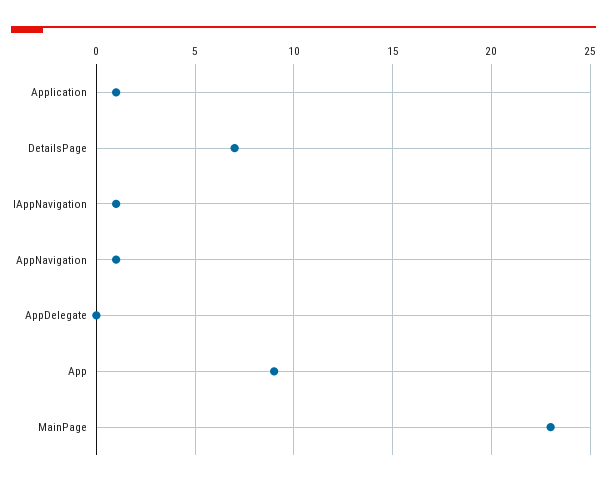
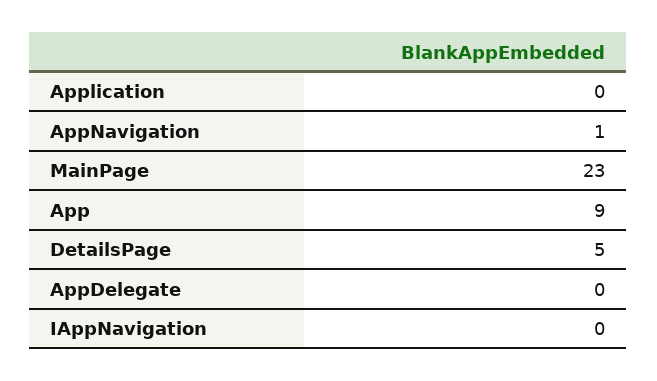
Application: 1 -> 0
DetailsPage: 7 -> 5
IAppNavigation: 1 -> 0

